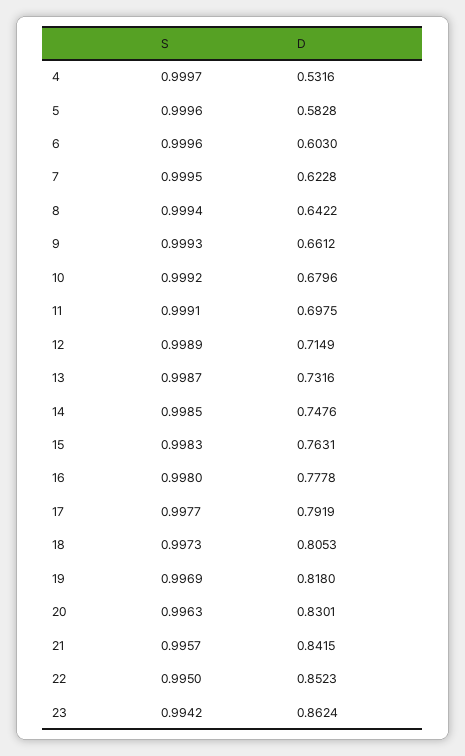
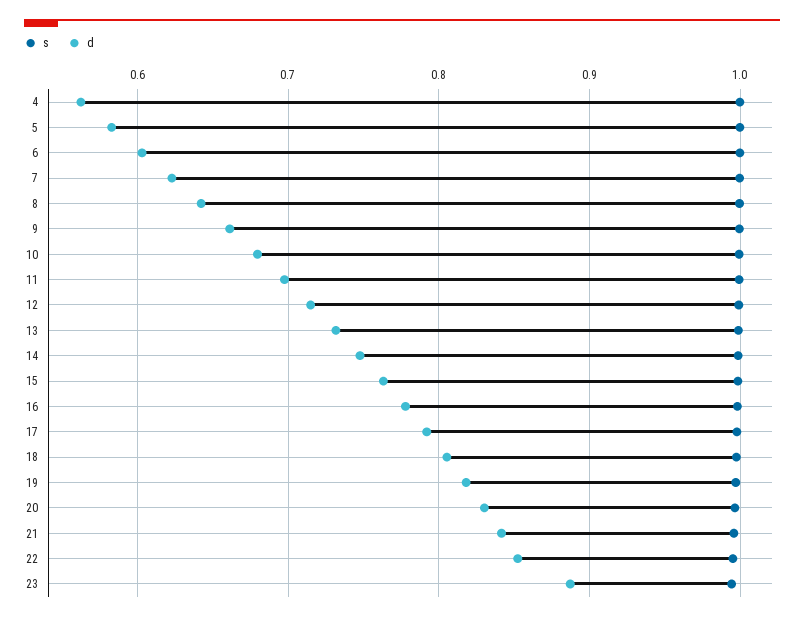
D, 4: 0.5316 -> 0.56
D, 23: 0.8624 -> 0.89

